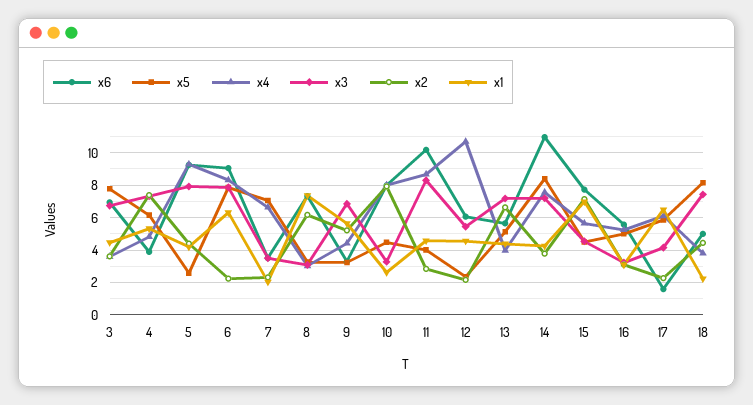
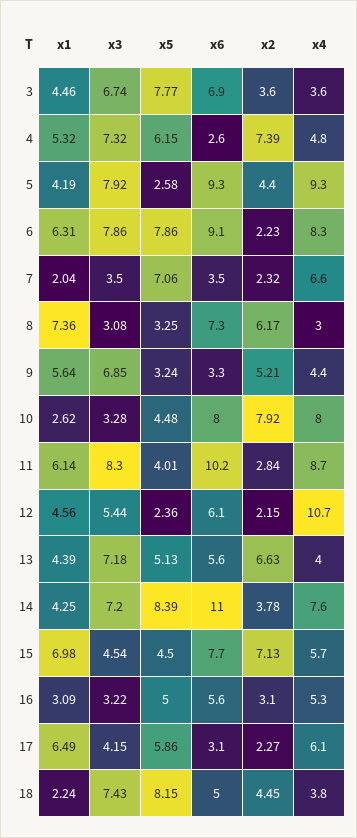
x6, 4: 4 -> 2.6
x1, 11: 4.5 -> 6.14
x6, 17: 1.5 -> 3.1

